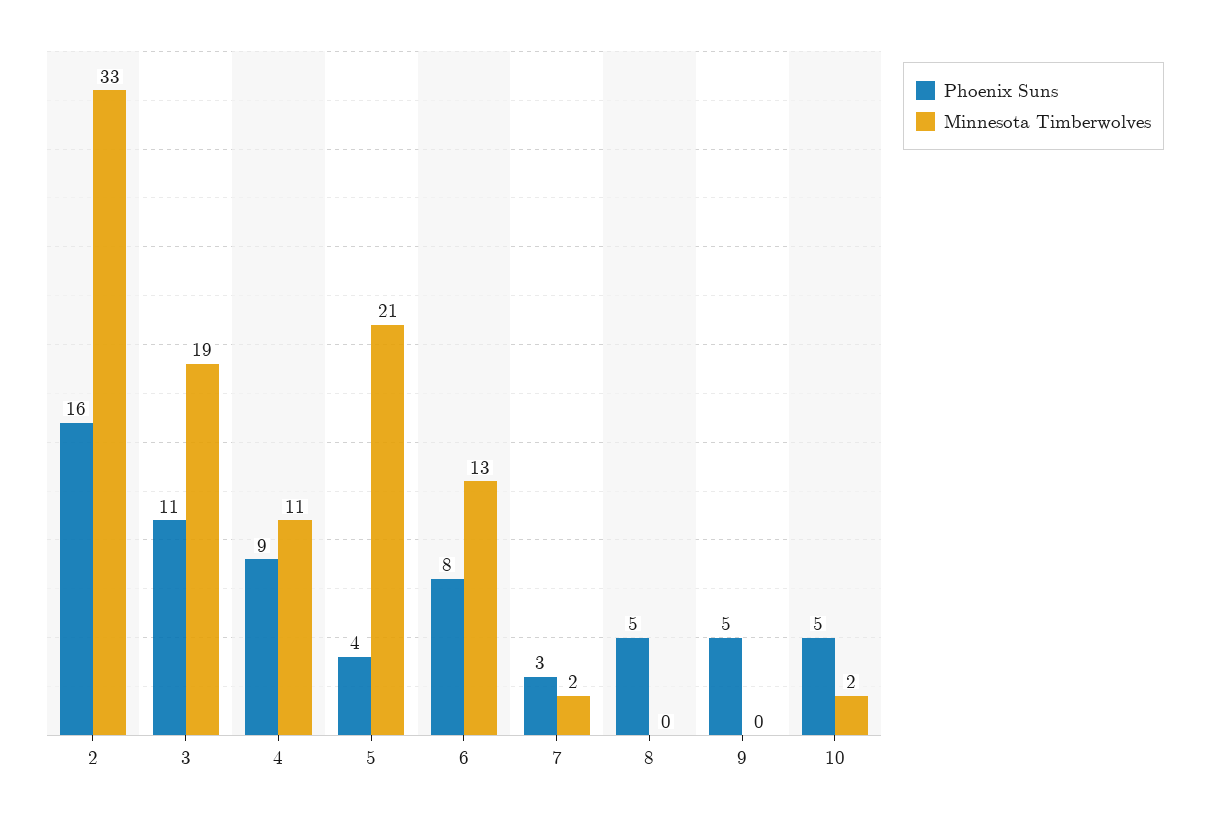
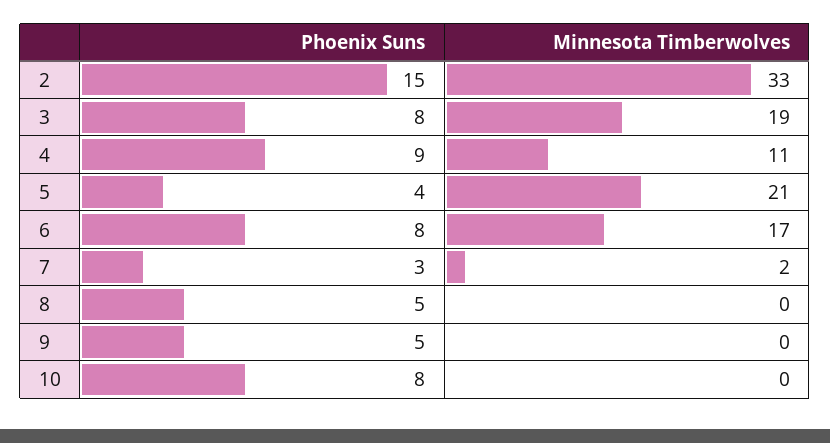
Phoenix Suns, 2: 16 -> 15
Phoenix Suns, 3: 11 -> 8
Minnesota Timberwolves, 6: 13 -> 17
Phoenix Suns, 10: 5 -> 8
Minnesota Timberwolves, 10: 2 -> 0

